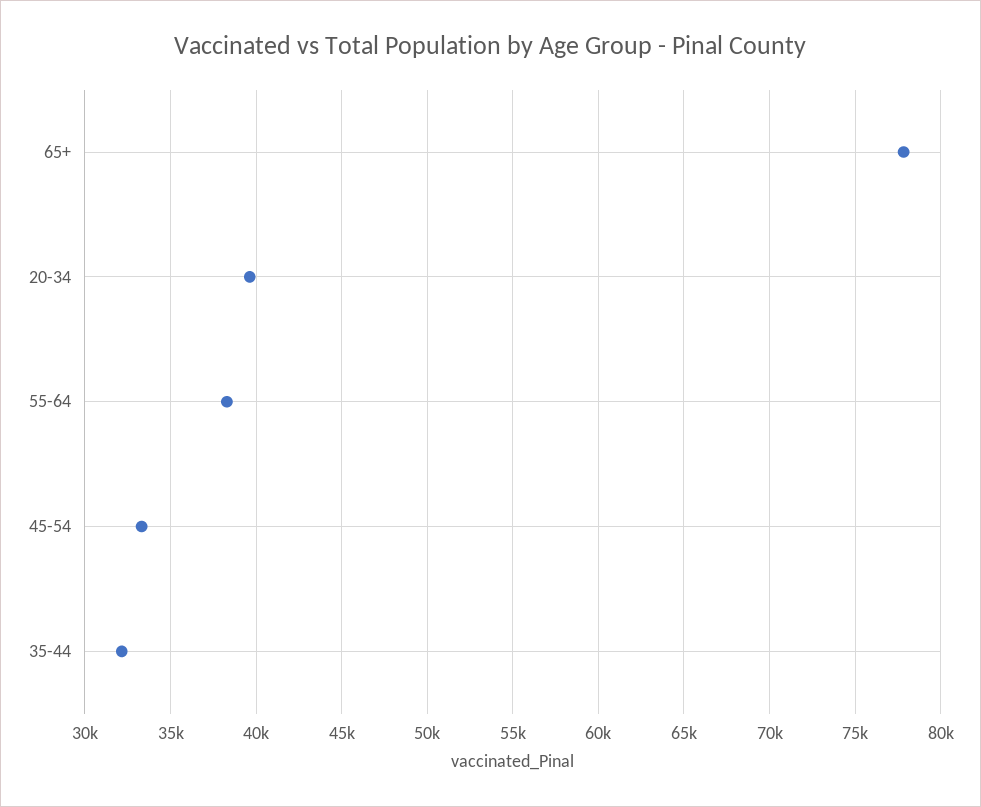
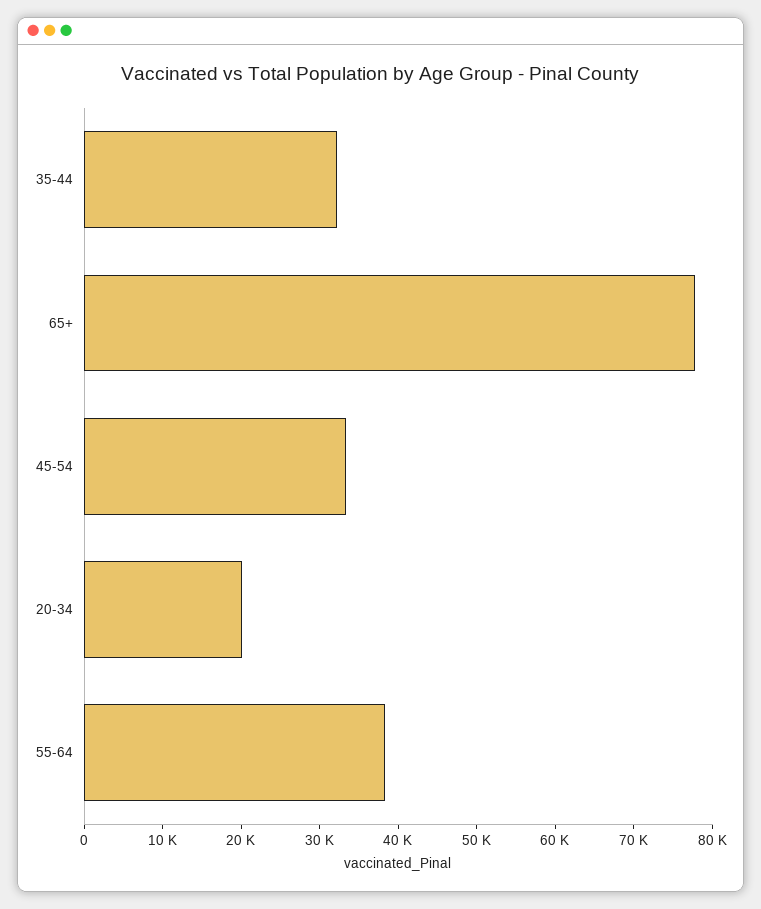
20-34: 39500 -> 20000

